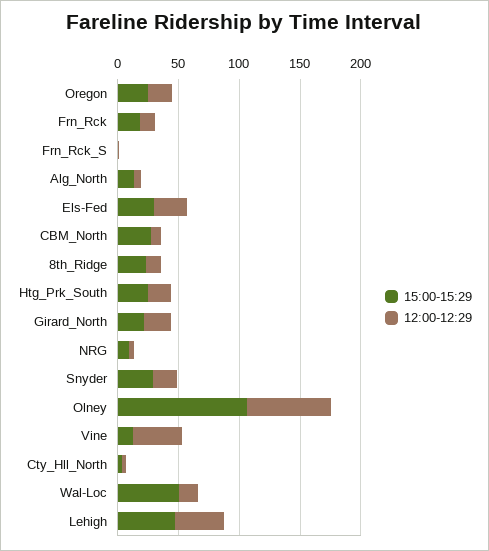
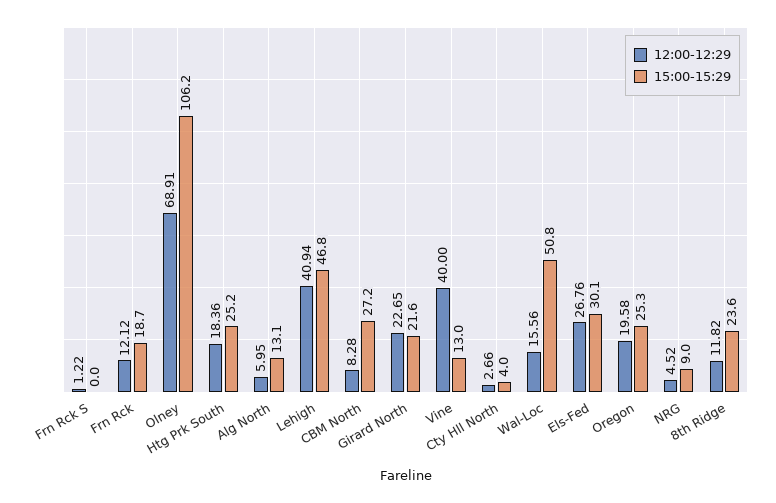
15:00-15:29, Snyder: 30 -> none
12:00-12:29, Snyder: 20 -> none

